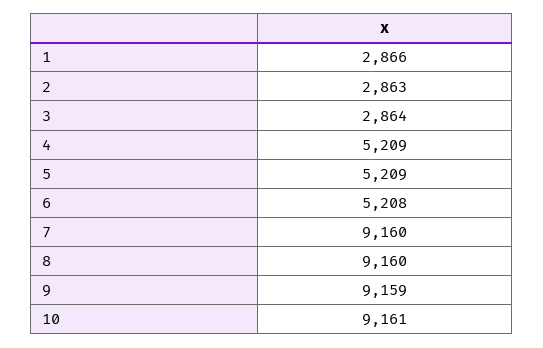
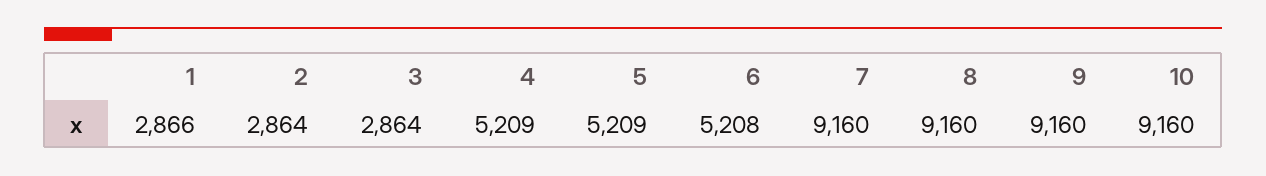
2: 2863 -> 2864
9: 9159 -> 9160
10: 9161 -> 9160

